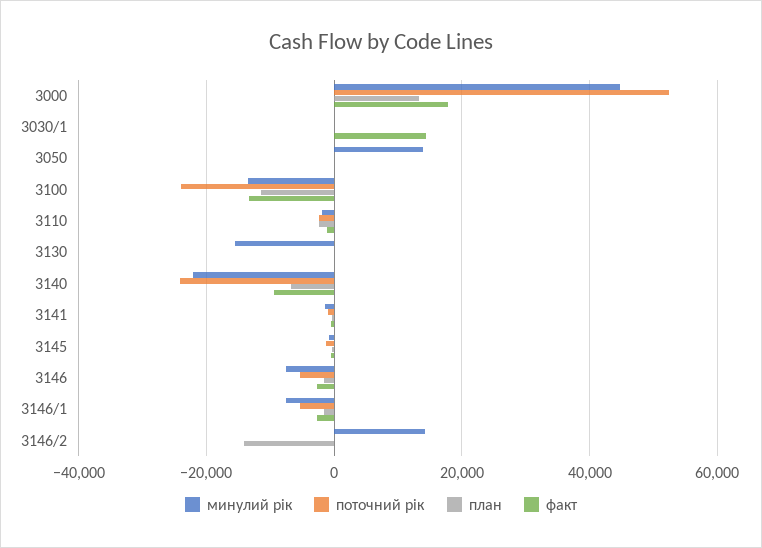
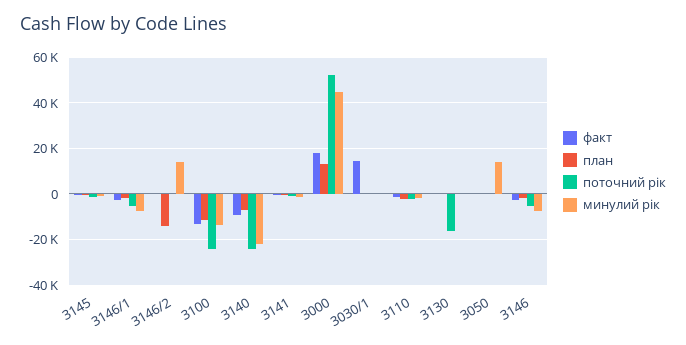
минулий рік, 3130: -16000 -> 0
поточний рік, 3130: 0 -> -15000

